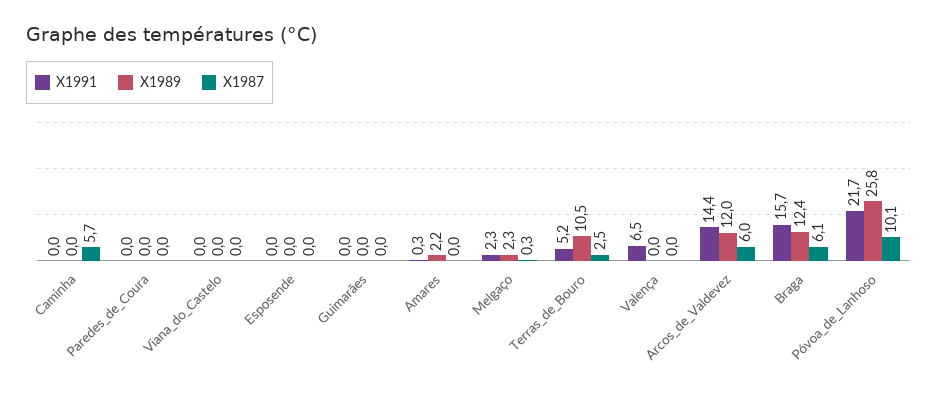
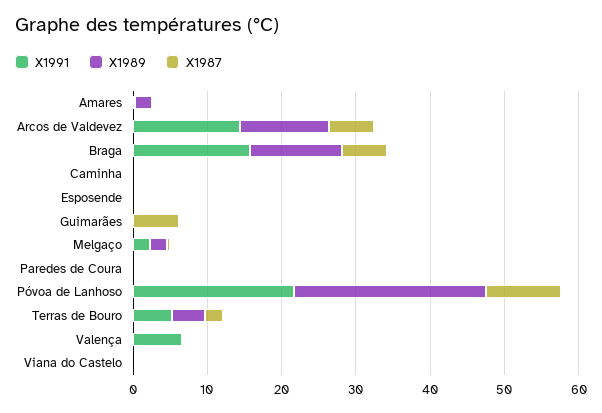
X1987, Caminha: 5.7 -> 0
X1987, Guimarães: 0 -> 6
X1989, Terras_de_Bouro: 10.5 -> 4

